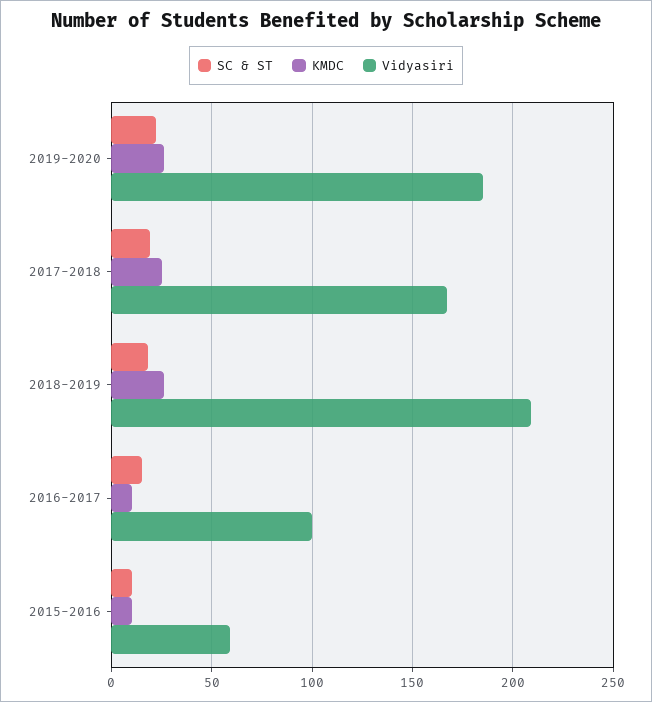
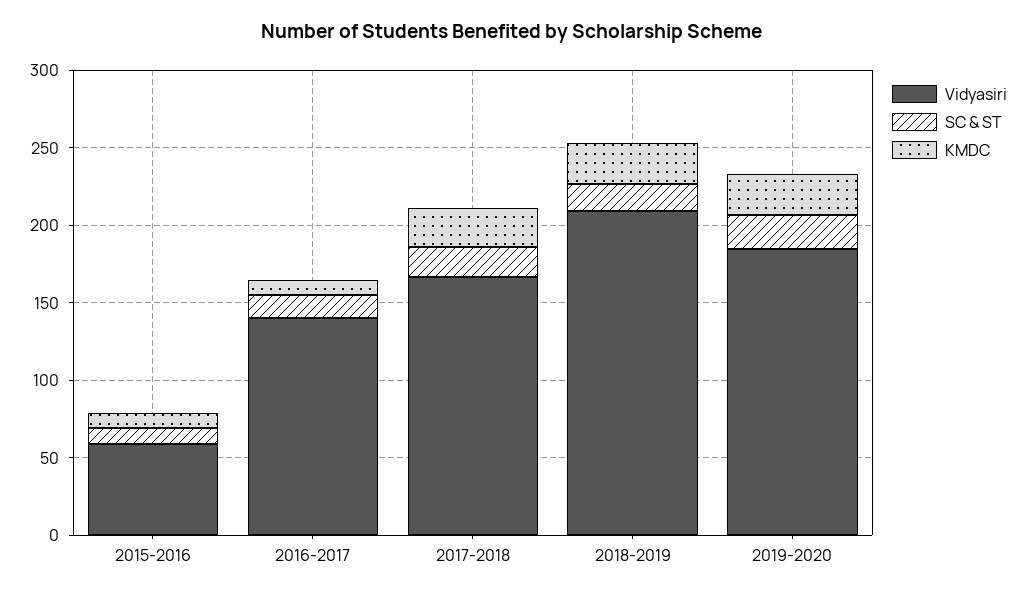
Vidyasiri, 2016-2017: 100 -> 140

